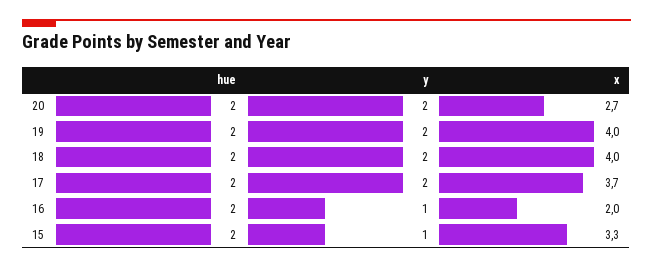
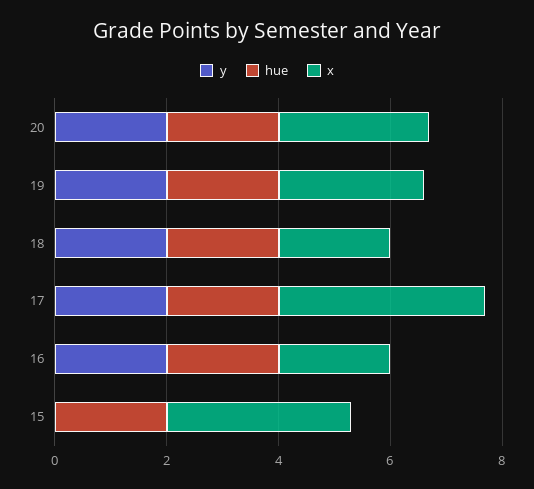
x, 19: 4 -> 2.5
x, 18: 4 -> 2
y, 16: 1 -> 2
y, 15: 1 -> 0

